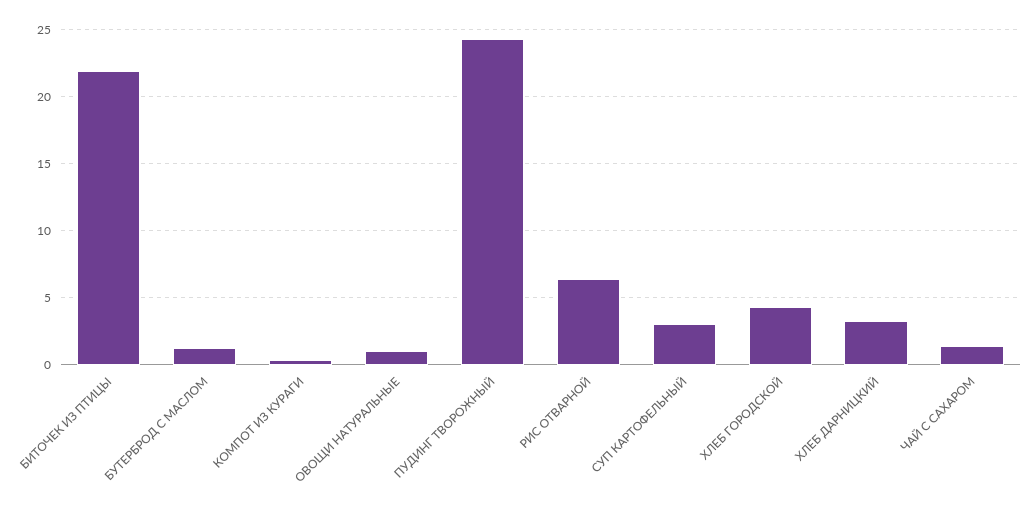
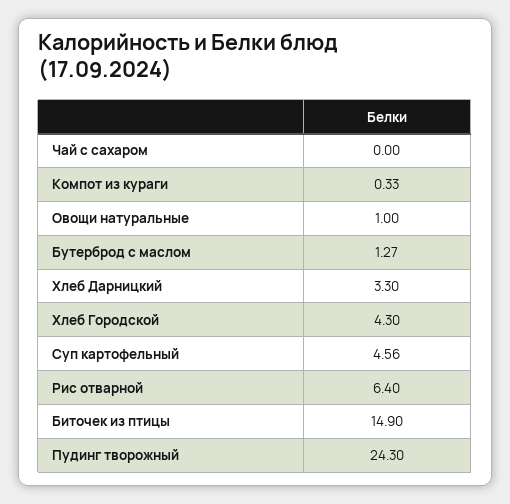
БИТОЧЕК ИЗ ПТИЦЫ: 22 -> 14.9
СУП КАРТОФЕЛЬНЫЙ: 3 -> 4.56
ЧАЙ С САХАРОМ: 1.5 -> 0

